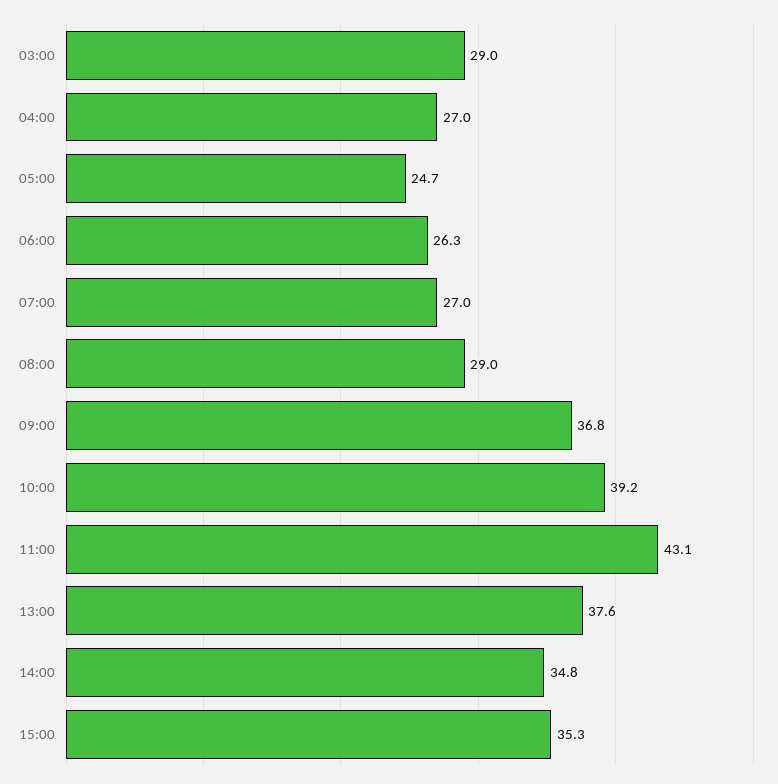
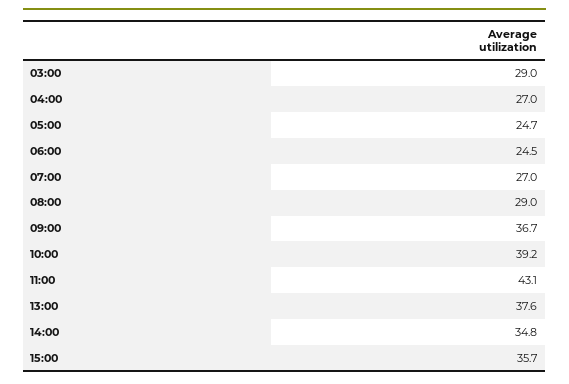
06:00: 26.3 -> 24.5
09:00: 36.8 -> 36.7
15:00: 35.3 -> 35.7

